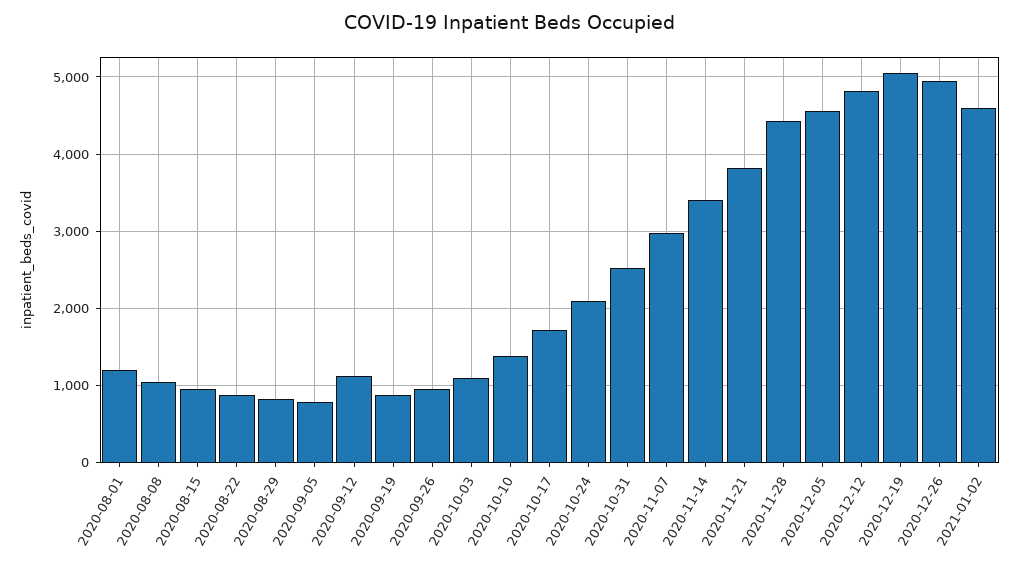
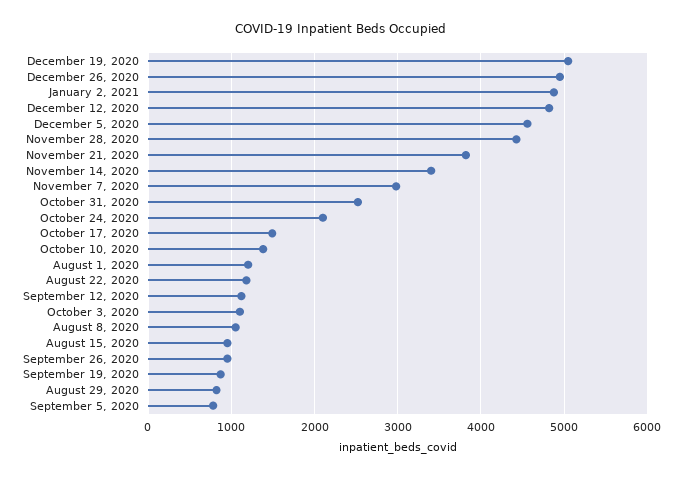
2020-08-22: 900 -> 1200
2020-10-17: 1700 -> 1500
2021-01-02: 4600 -> 4900

